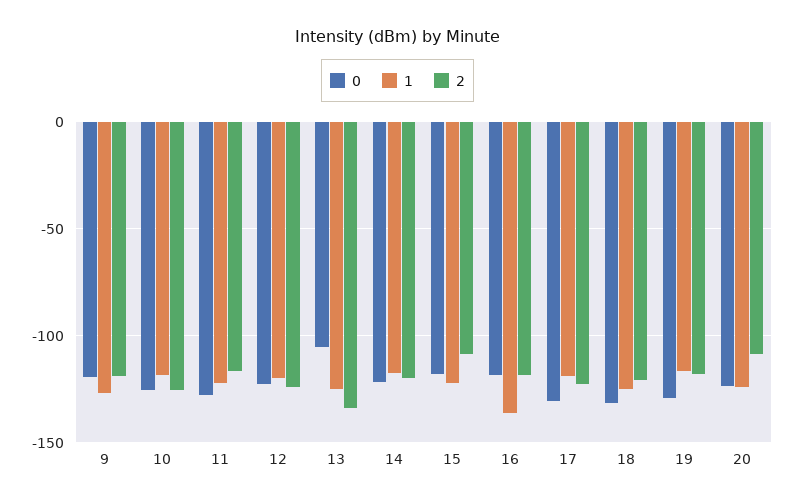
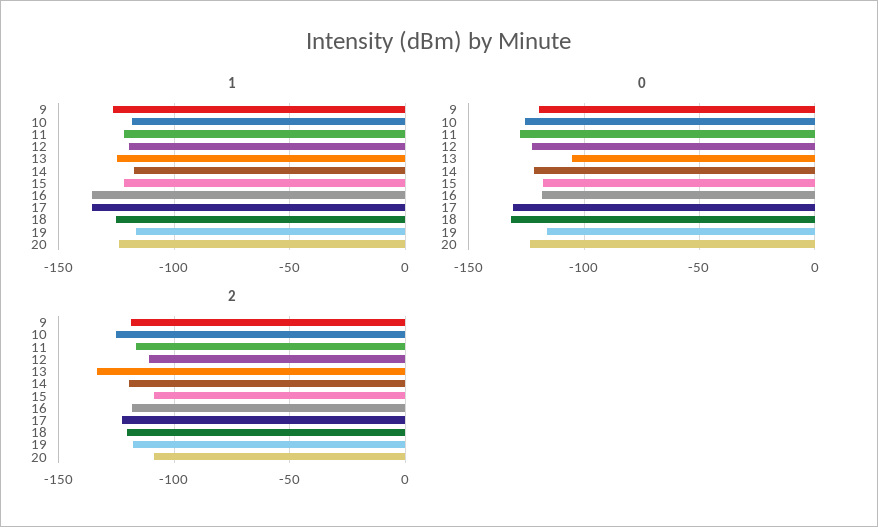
2, 12: -125 -> -110
1, 17: -120 -> -135
0, 19: -130 -> -115

